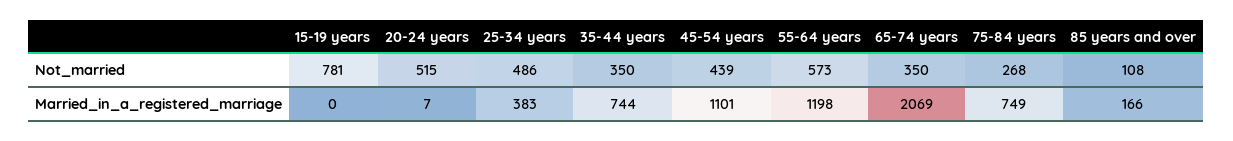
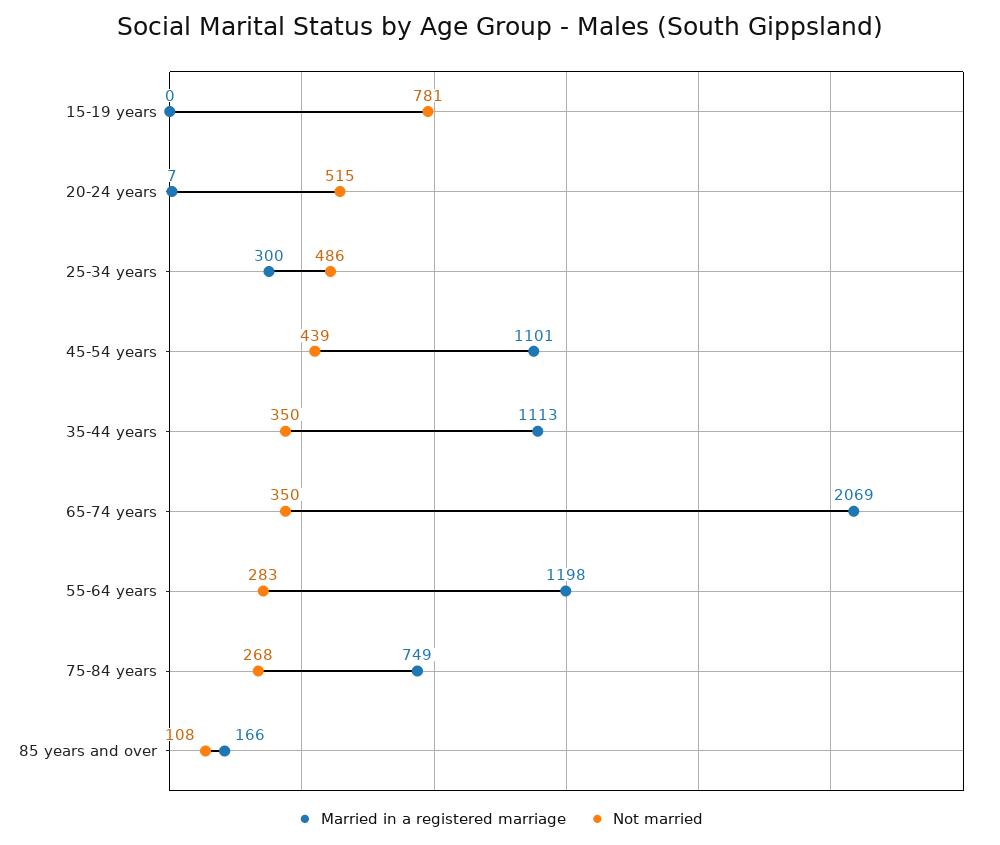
Not_married, 55-64 years: 573 -> 283
Married_in_a_registered_marriage, 25-34 years: 383 -> 300
Married_in_a_registered_marriage, 35-44 years: 744 -> 1113

